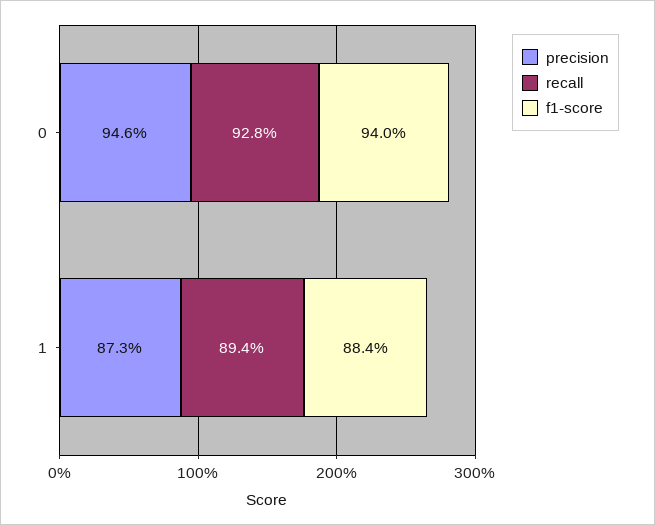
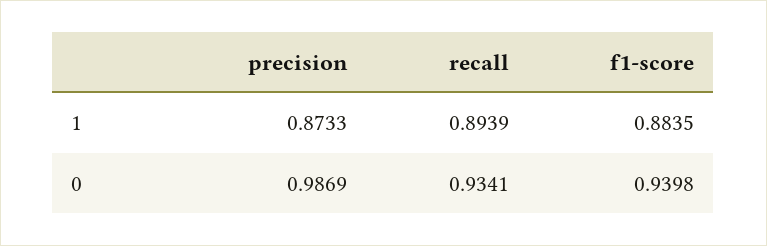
precision, 0: 0.946 -> 0.9869
recall, 0: 0.928 -> 0.9341

